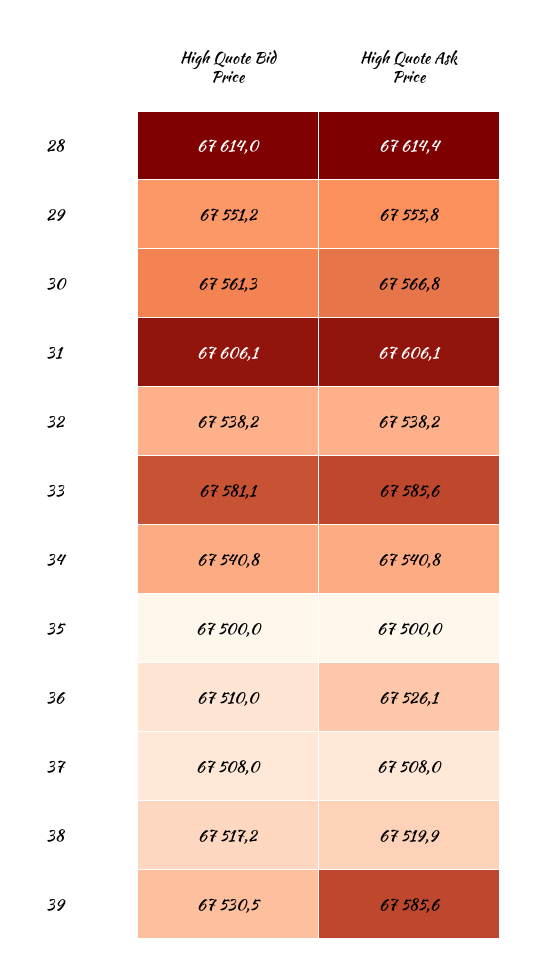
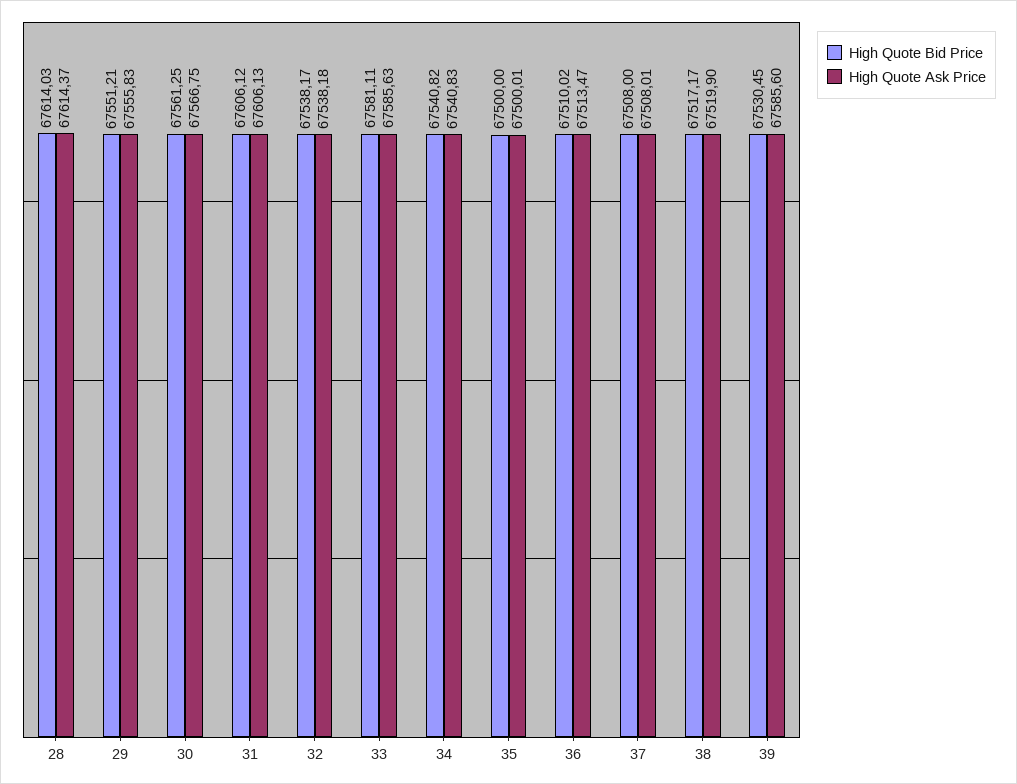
High Quote Ask Price, 36: 67526.1 -> 67513.47

